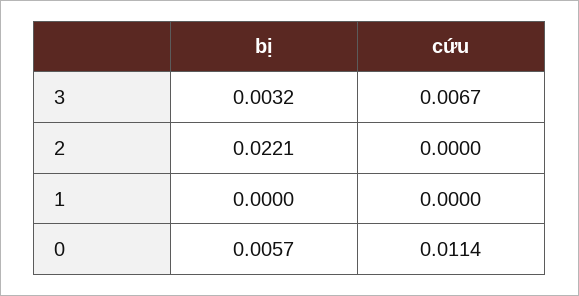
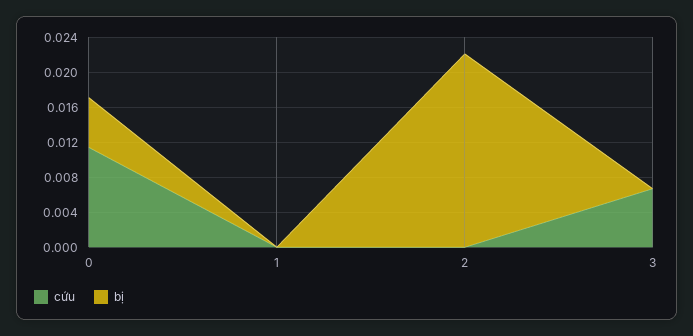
bị, 3: 0.0032 -> 0

